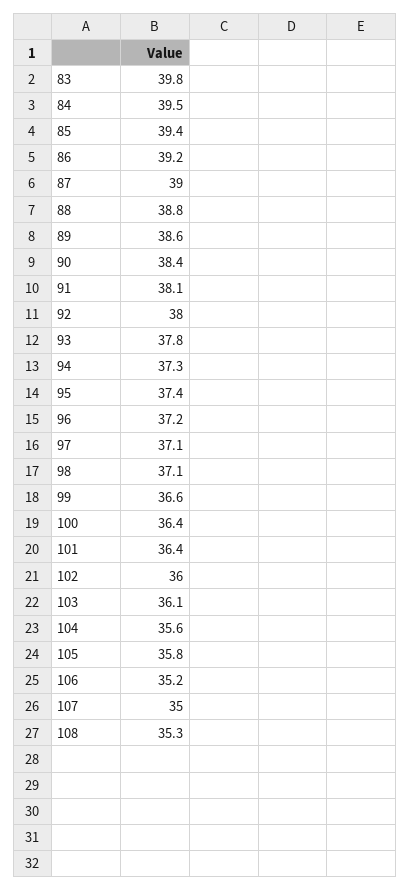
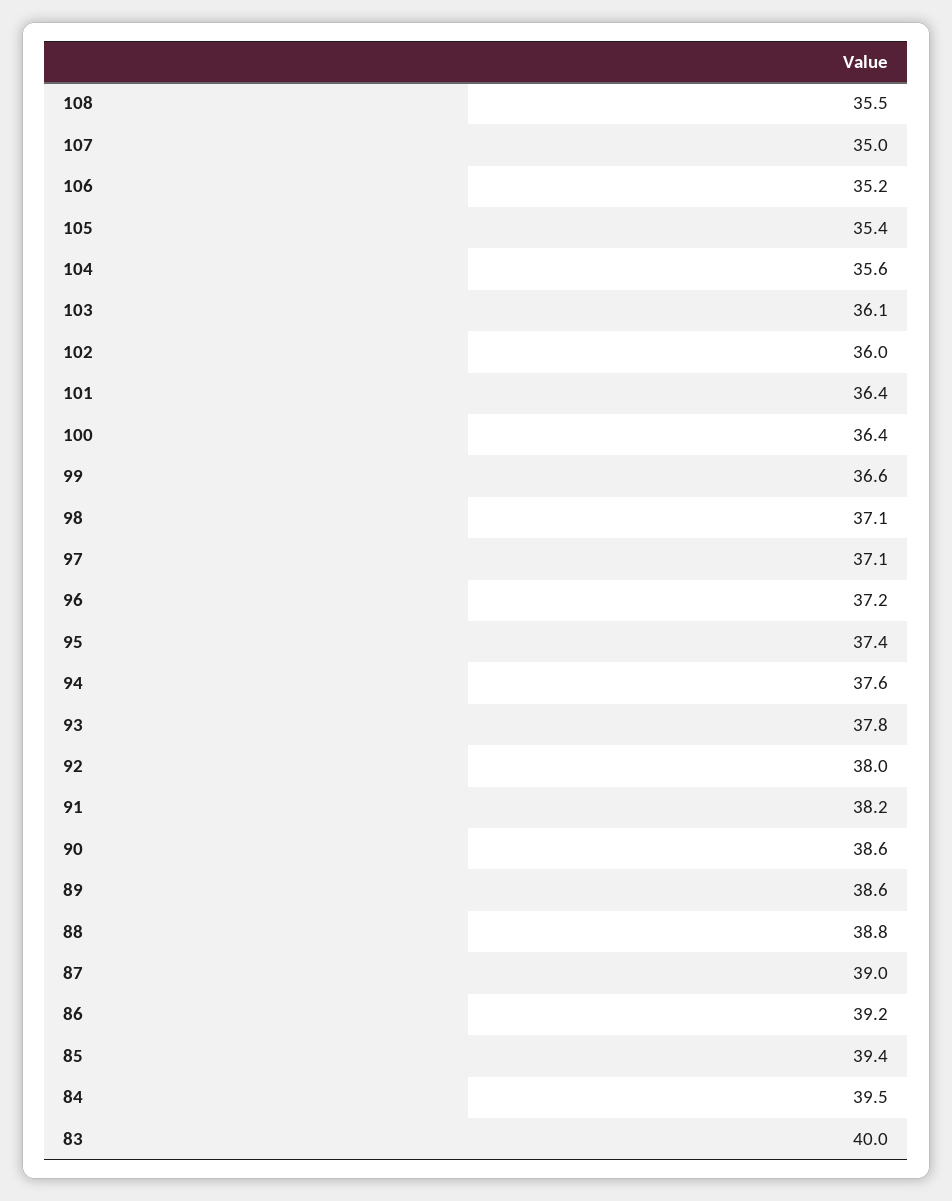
83: 39.8 -> 40
90: 38.4 -> 38.6
91: 38.1 -> 38.2
94: 37.3 -> 37.6
105: 35.8 -> 35.4
108: 35.3 -> 35.5

